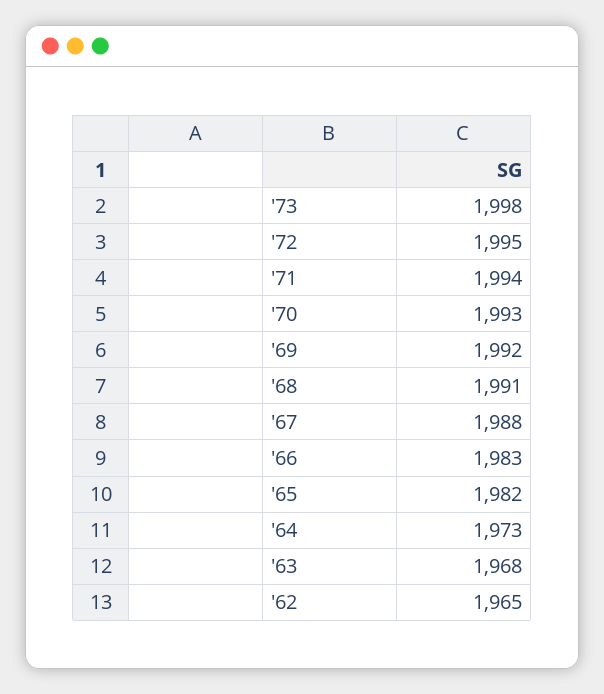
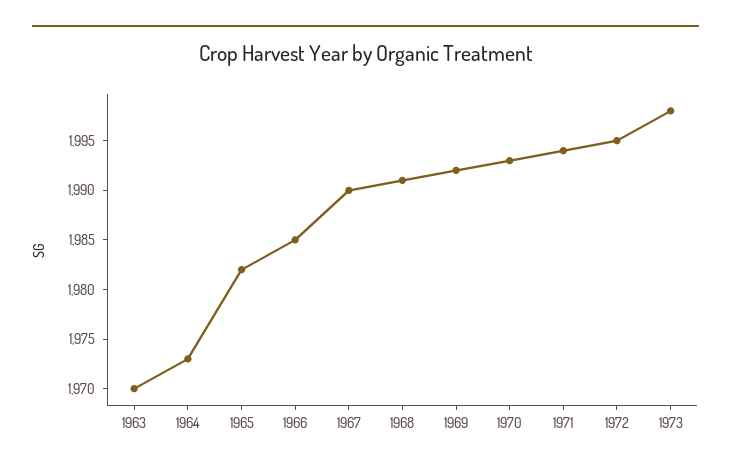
'67: 1988 -> 1990
'66: 1983 -> 1985
'63: 1968 -> 1970
'62: 1965 -> none

